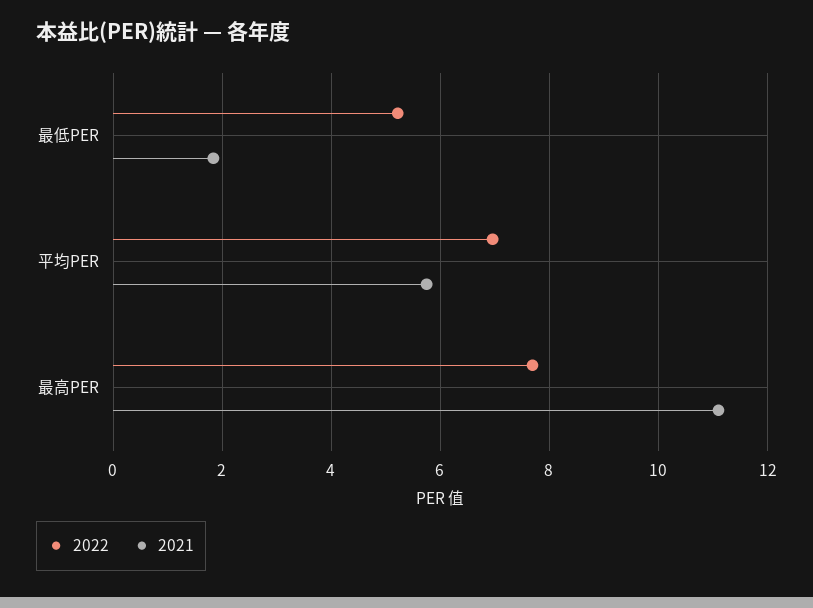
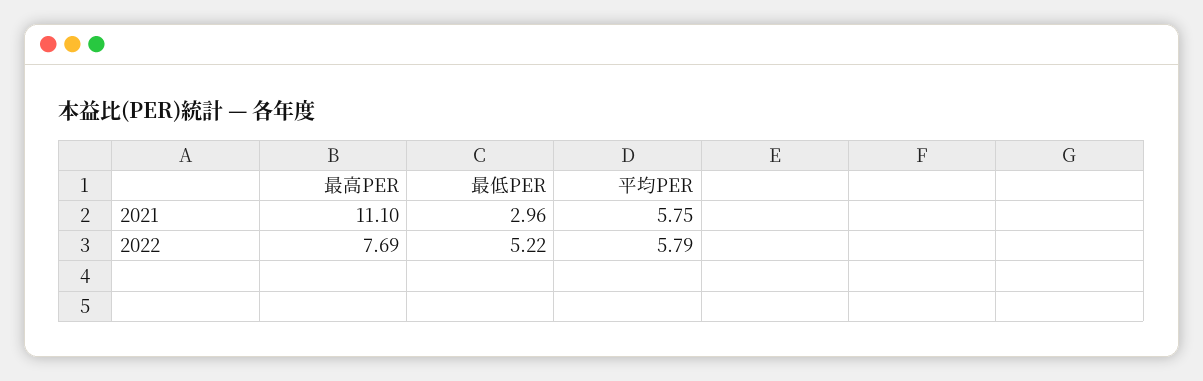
2021, 最低PER: 1.8 -> 2.96
2022, 平均PER: 7 -> 5.79

